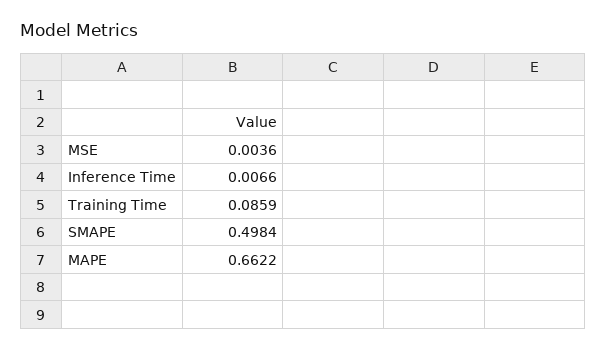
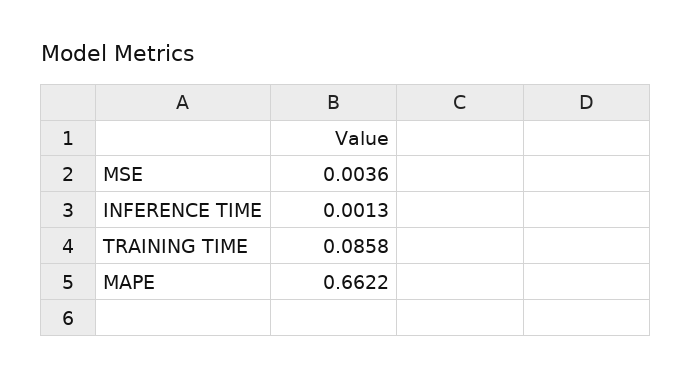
Inference Time: 0.0066 -> 0.0013
Training Time: 0.0859 -> 0.0858
SMAPE: 0.4984 -> none

